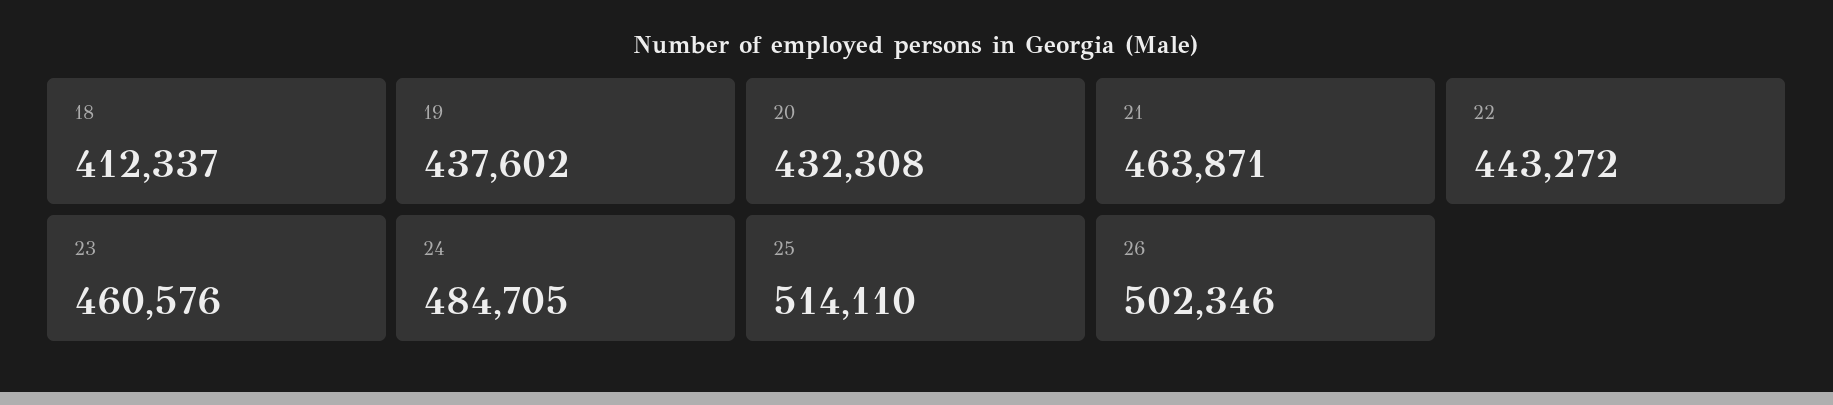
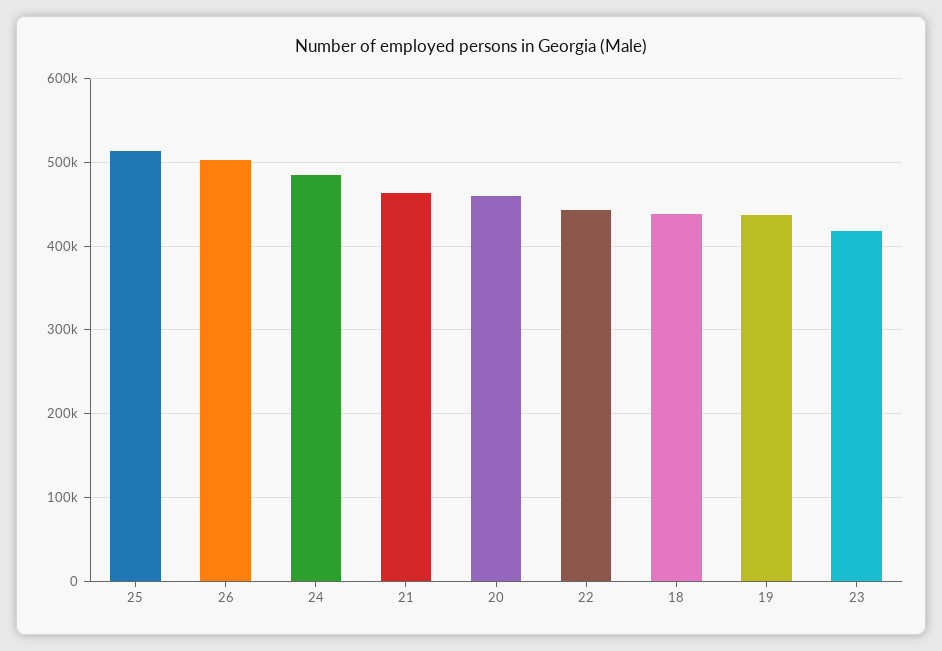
18: 412337 -> 440000
20: 432308 -> 460000
23: 460576 -> 420000

